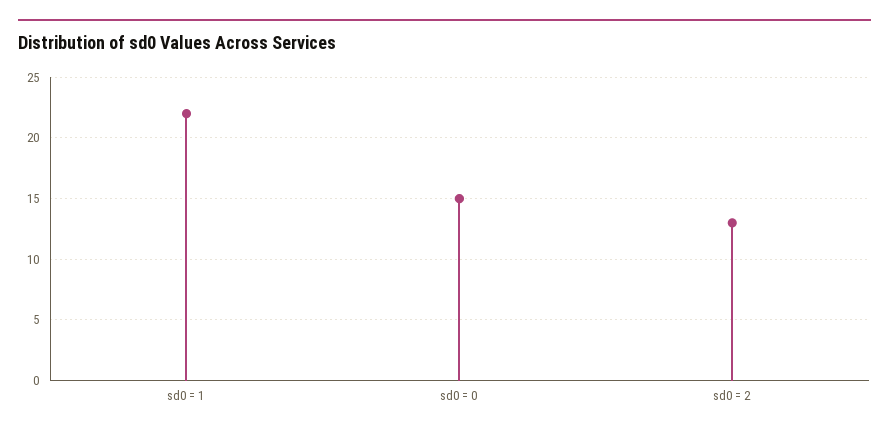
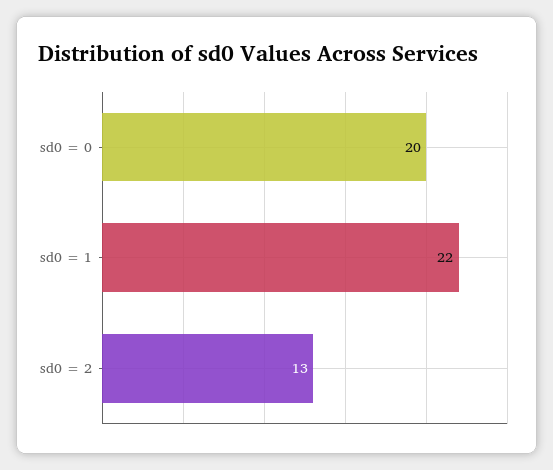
sd0 = 0: 15 -> 20

